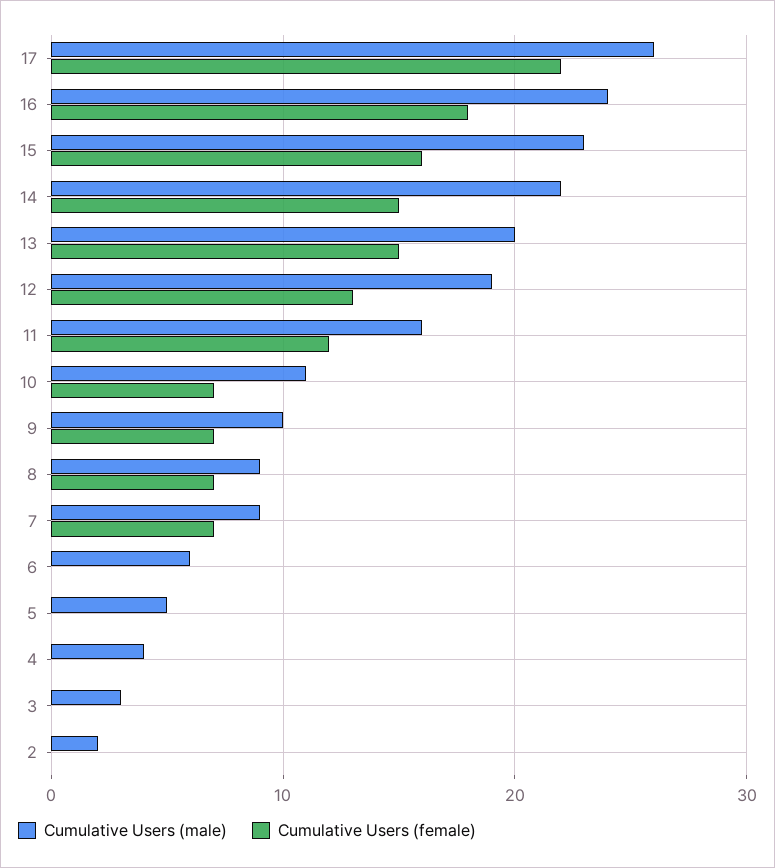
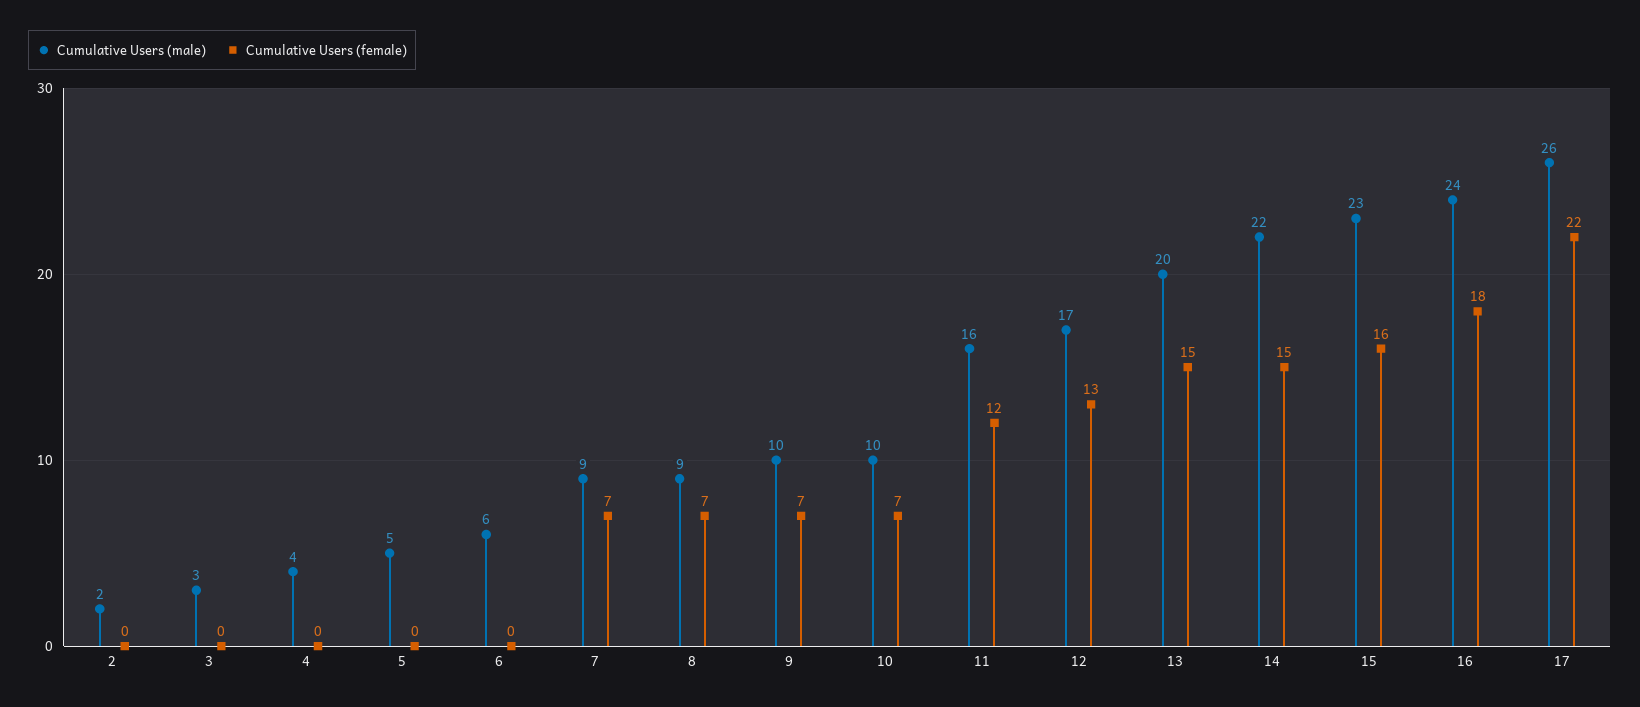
Cumulative Users (male), 12: 19 -> 17
Cumulative Users (male), 10: 11 -> 10

